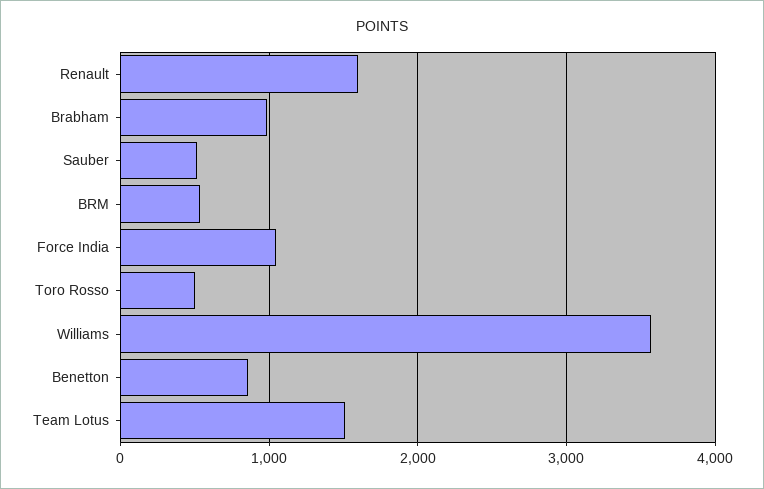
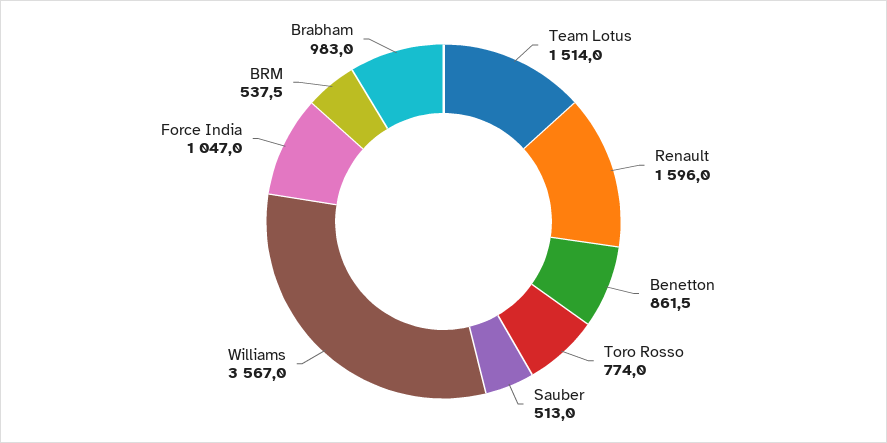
Toro Rosso: 500 -> 774

